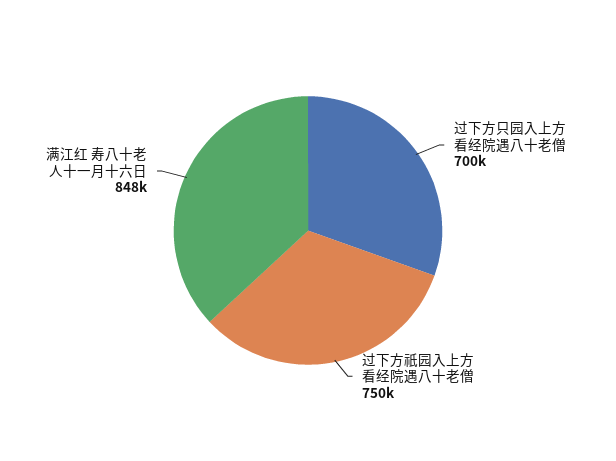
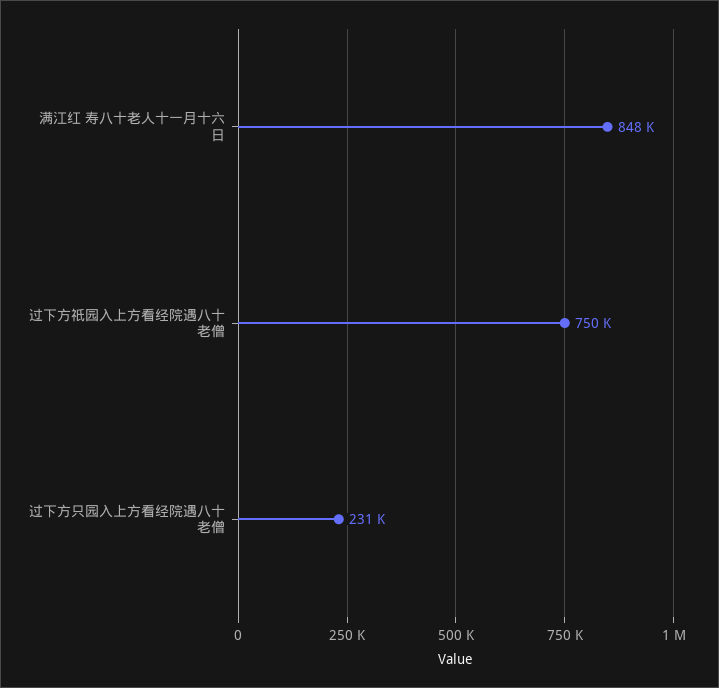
过下方只园入上方看经院遇八十老僧: 700000 -> 231000

